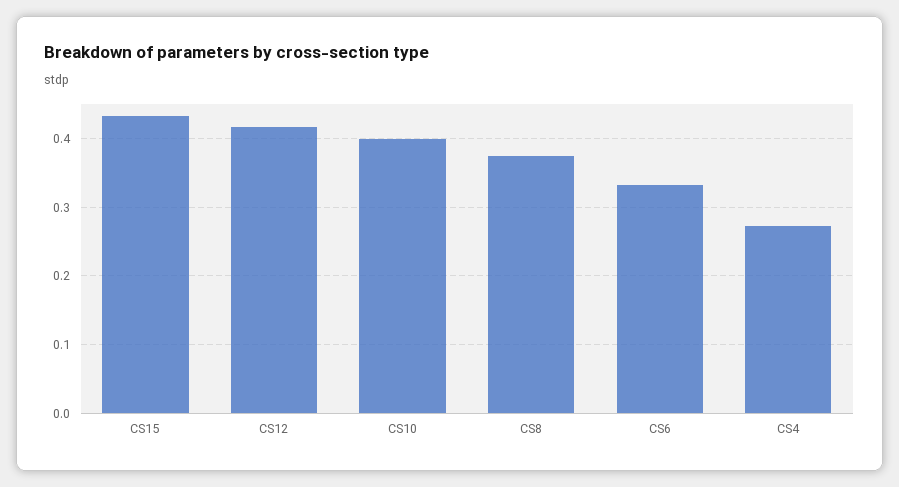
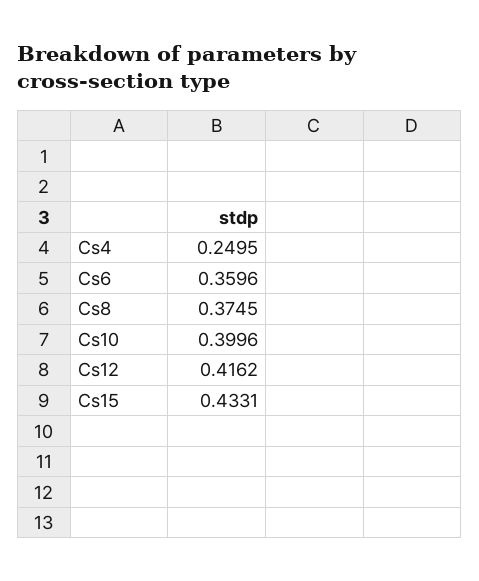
CS6: 0.33 -> 0.3596
CS4: 0.27 -> 0.2495

